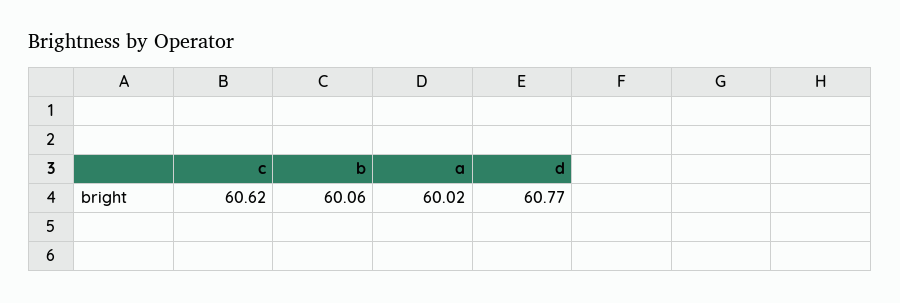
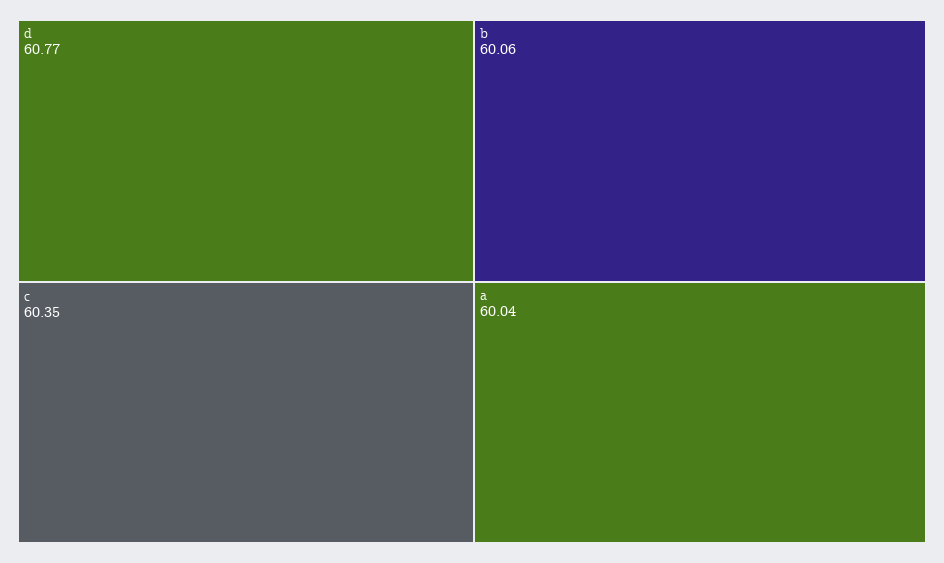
c: 60.62 -> 60.35
a: 60.02 -> 60.04

